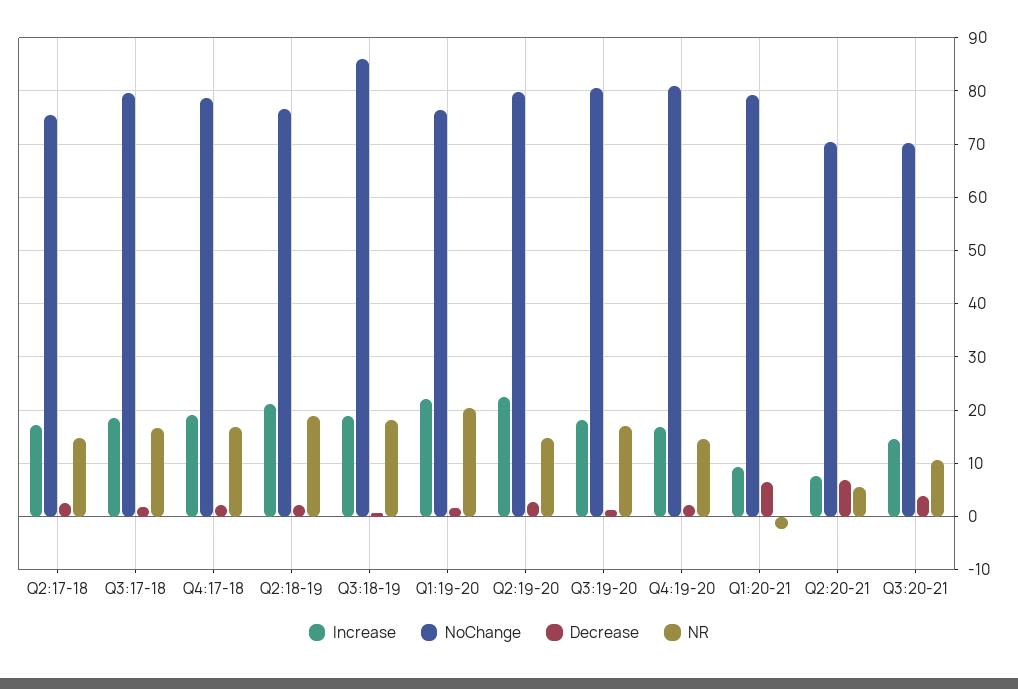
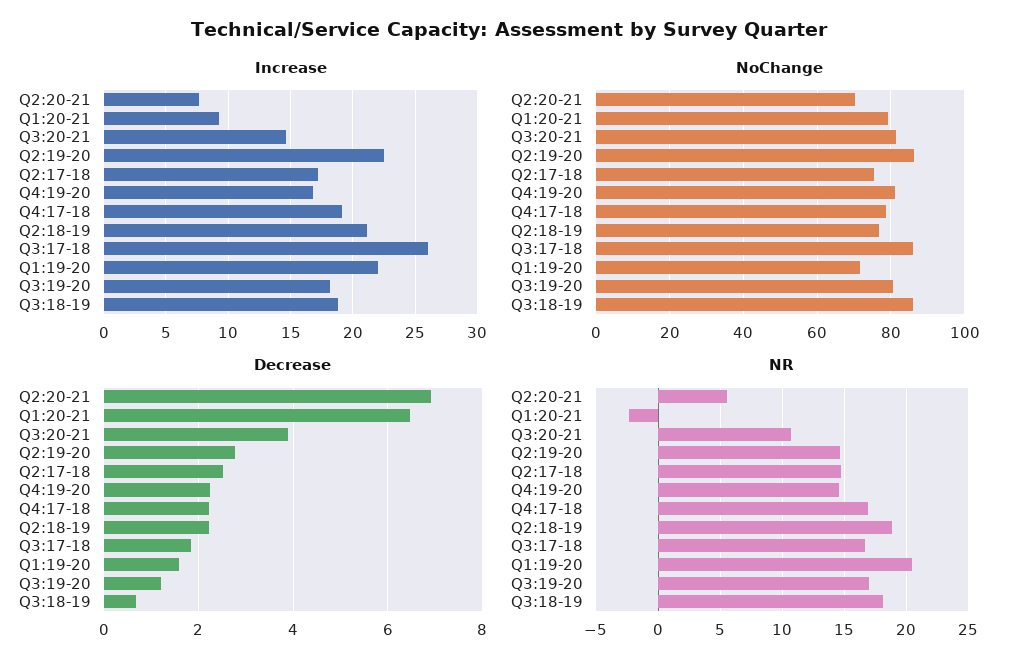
Increase, Q3:17-18: 18 -> 26
NoChange, Q3:17-18: 80 -> 86
NoChange, Q1:19-20: 76 -> 72
NoChange, Q2:19-20: 80 -> 86
NoChange, Q3:20-21: 70 -> 82

